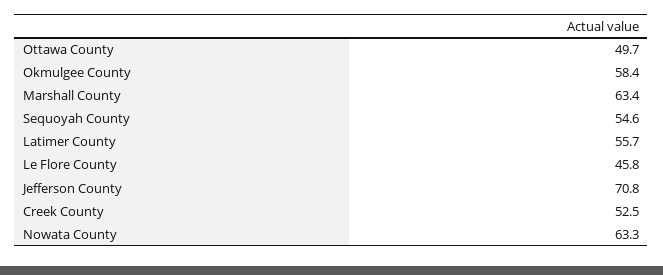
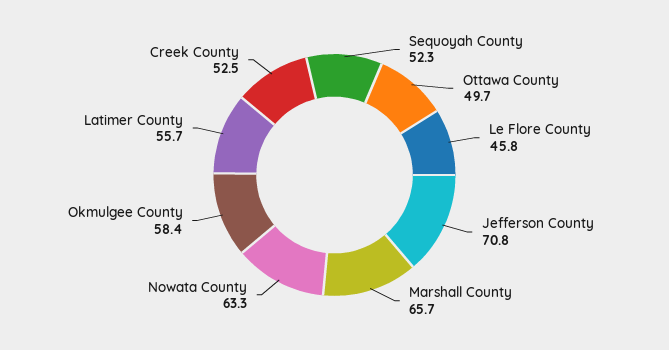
Marshall County: 63.4 -> 65.7
Sequoyah County: 54.6 -> 52.3

